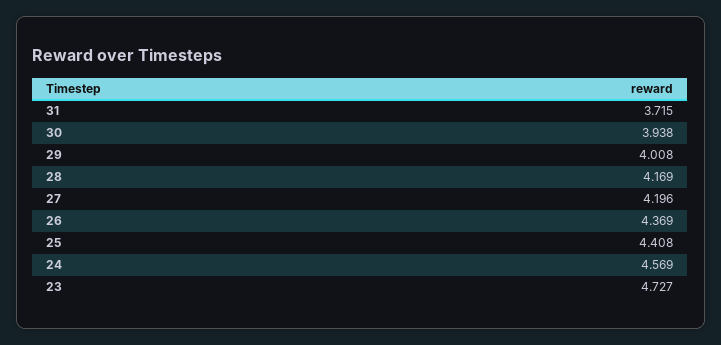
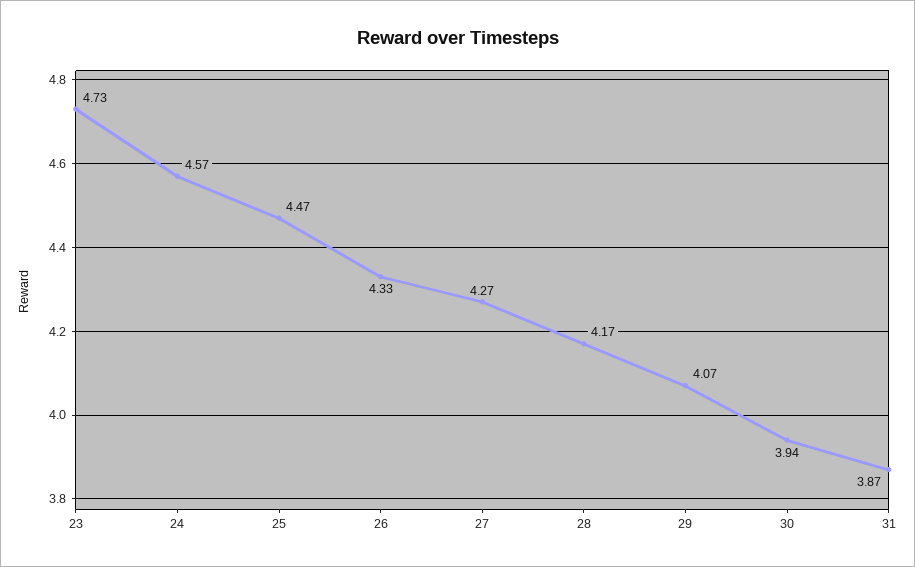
31: 3.715 -> 3.87
29: 4.008 -> 4.07
27: 4.196 -> 4.27
26: 4.369 -> 4.33
25: 4.408 -> 4.47

